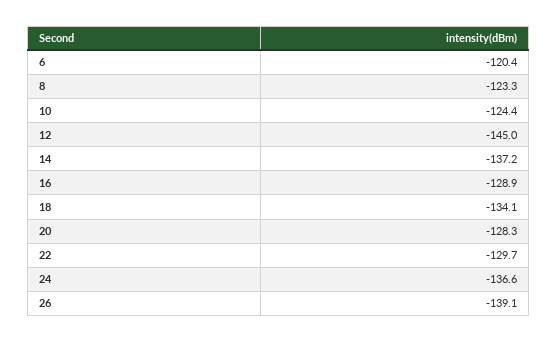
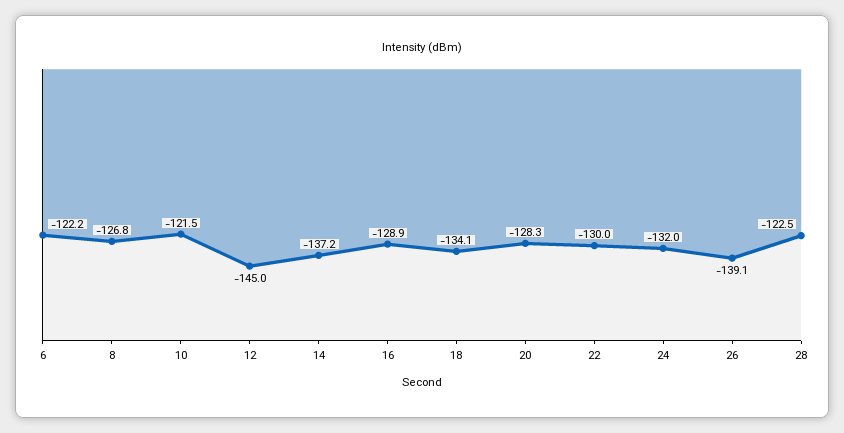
6: -120.4 -> -122.2
8: -123.3 -> -126.8
10: -124.4 -> -121.5
22: -129.7 -> -130
24: -136.6 -> -132
28: none -> -122.5

